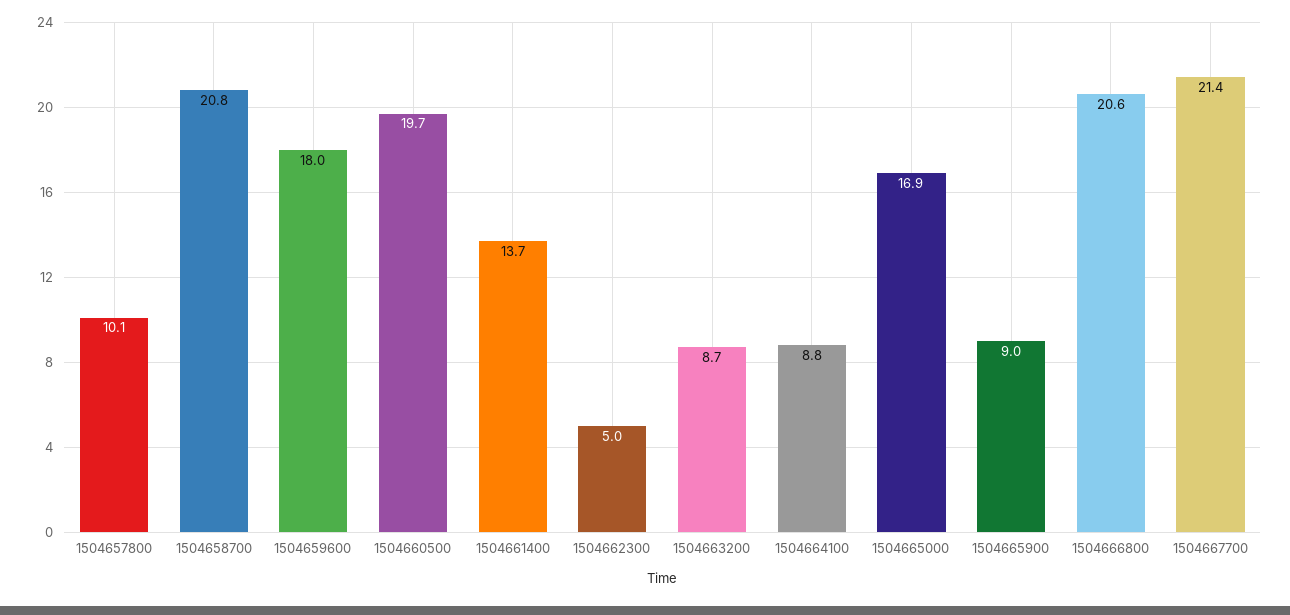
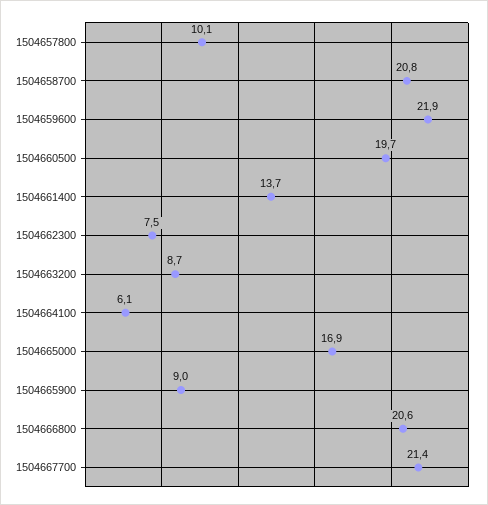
1504659600: 18 -> 21.9
1504662300: 5 -> 7.5
1504664100: 8.8 -> 6.1

